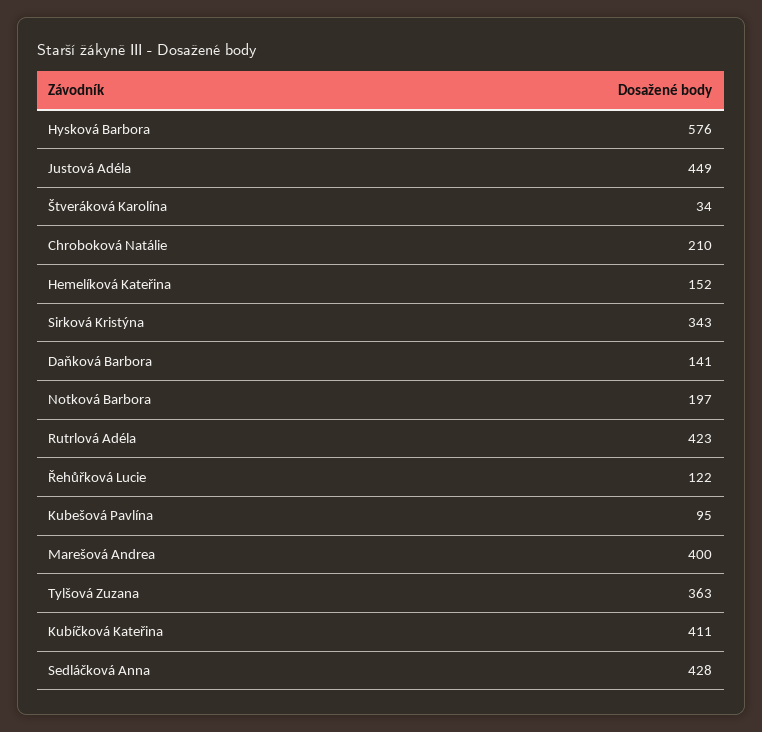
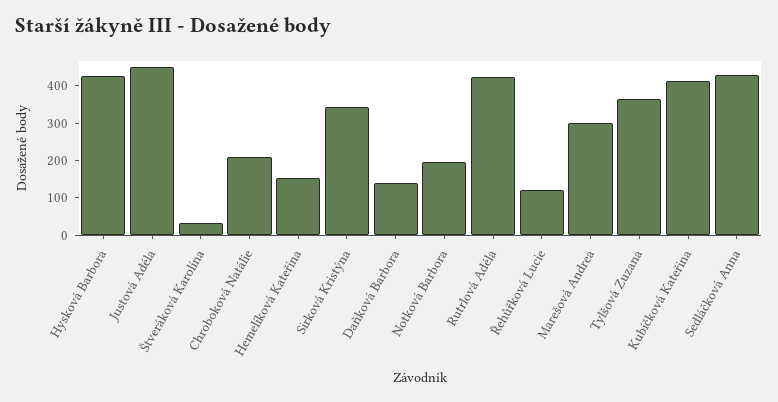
Hysková Barbora: 576 -> 425
Kubešová Pavlína: 95 -> none
Marešová Andrea: 400 -> 300

